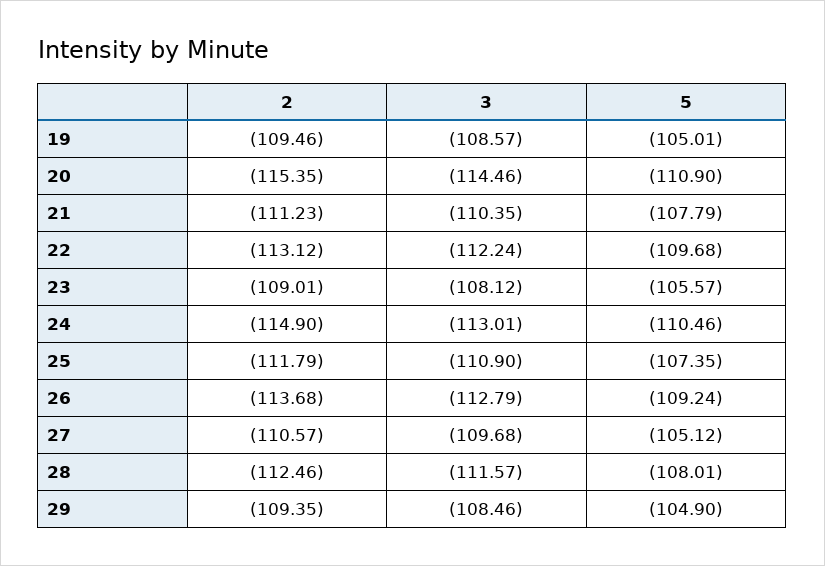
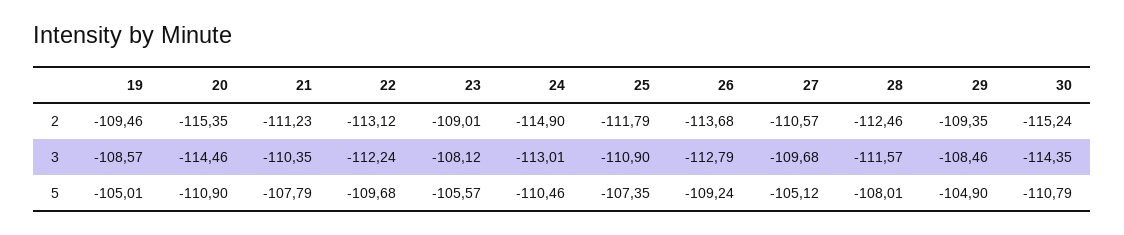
2, 30: none -> -115.24
3, 30: none -> -114.35
5, 30: none -> -110.79

